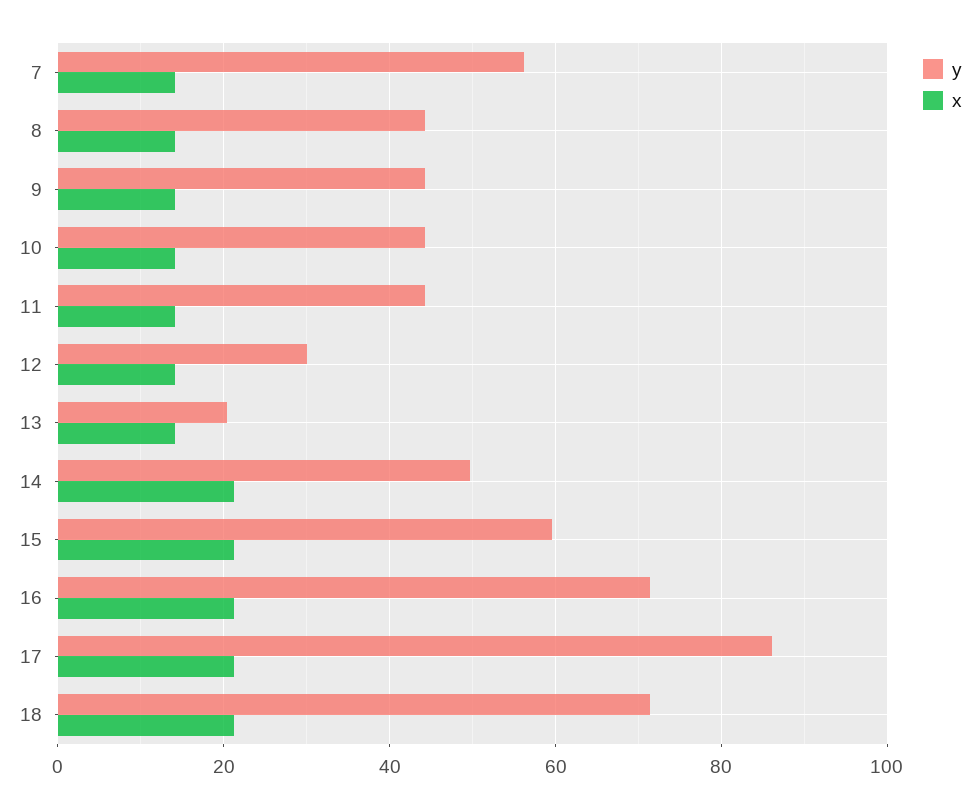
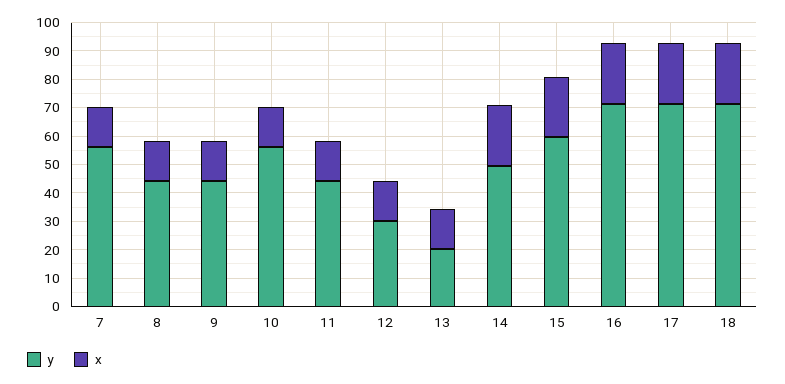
y, 10: 44 -> 55
y, 17: 86 -> 70

